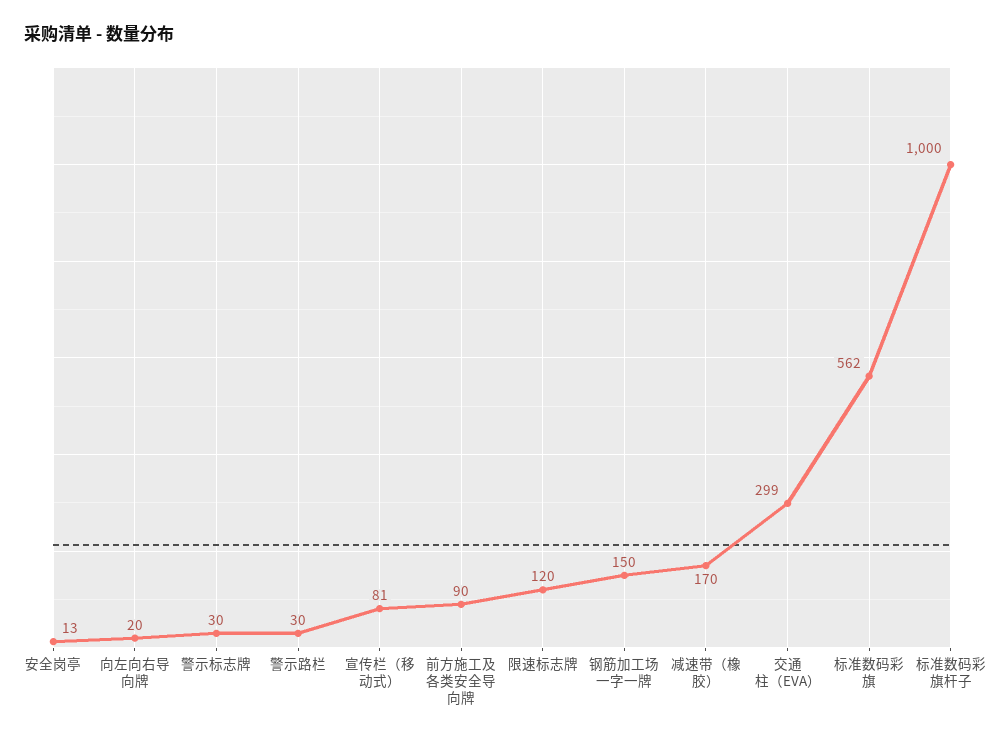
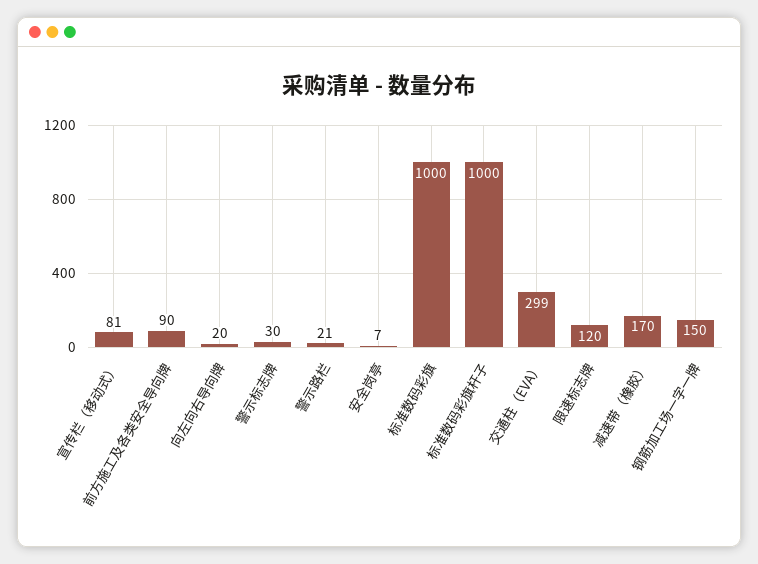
安全岗亭: 13 -> 7
警示路栏: 30 -> 21
标准数码彩旗: 562 -> 1000

